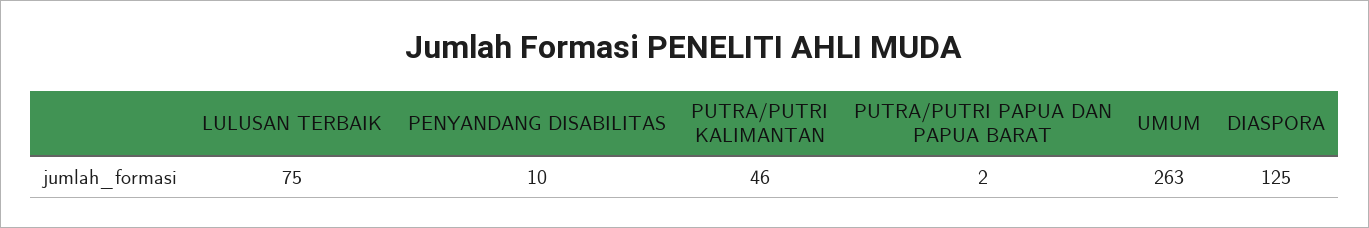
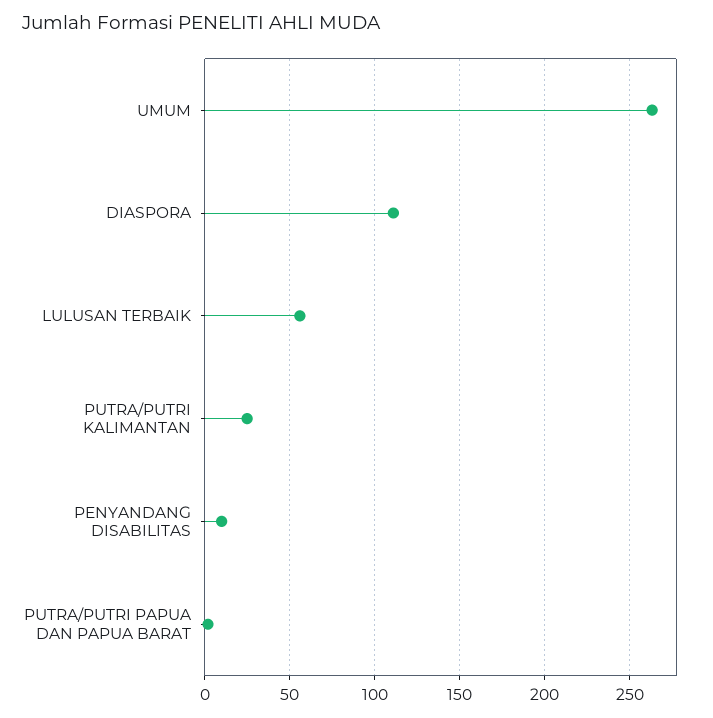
LULUSAN TERBAIK: 75 -> 55
PUTRA/PUTRI KALIMANTAN: 46 -> 25
DIASPORA: 125 -> 110

